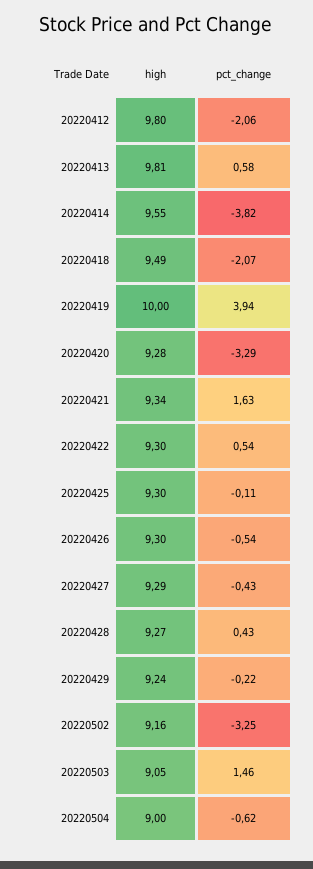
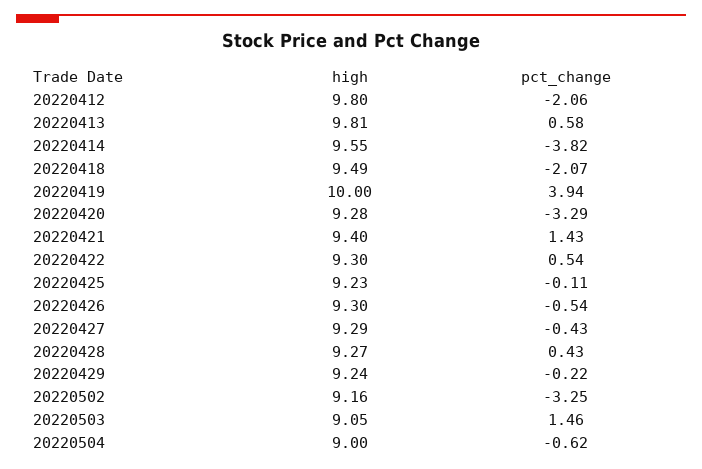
high, 20220421: 9.34 -> 9.4
pct_change, 20220421: 1.63 -> 1.43
high, 20220425: 9.3 -> 9.23

